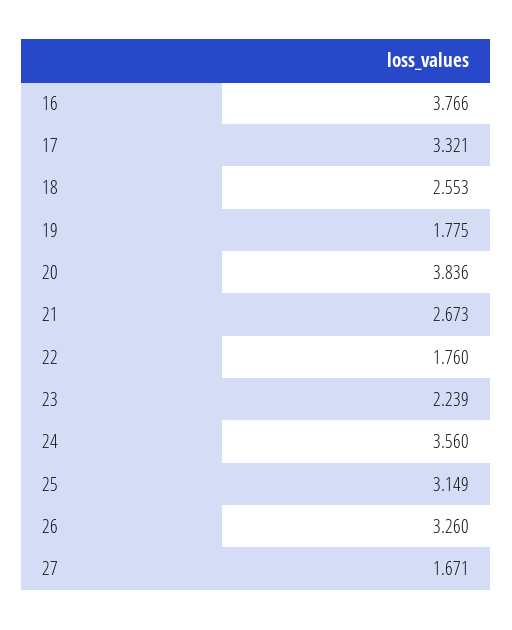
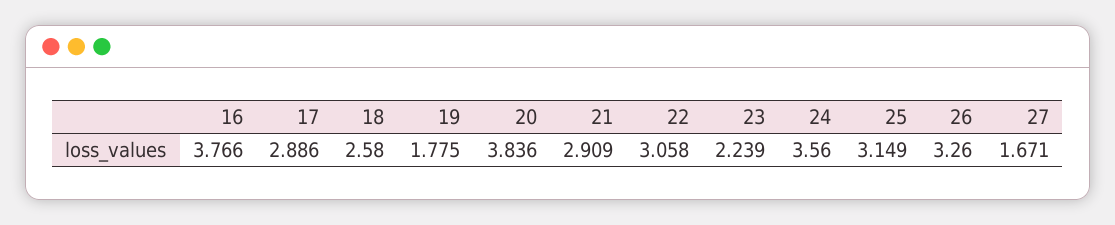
17: 3.321 -> 2.886
18: 2.553 -> 2.58
21: 2.673 -> 2.909
22: 1.76 -> 3.058

